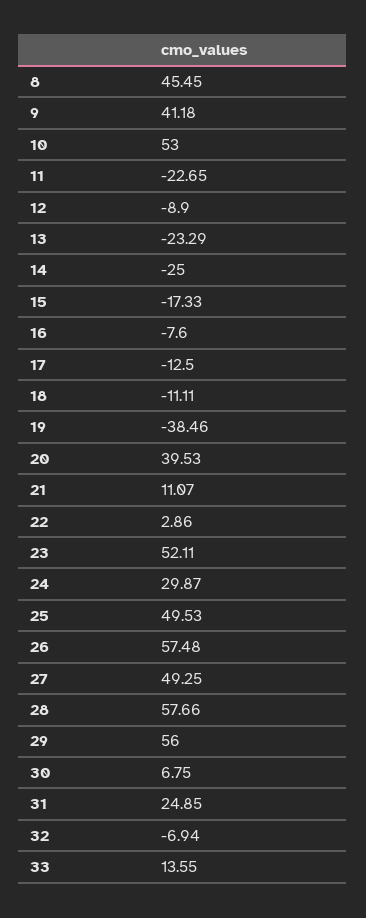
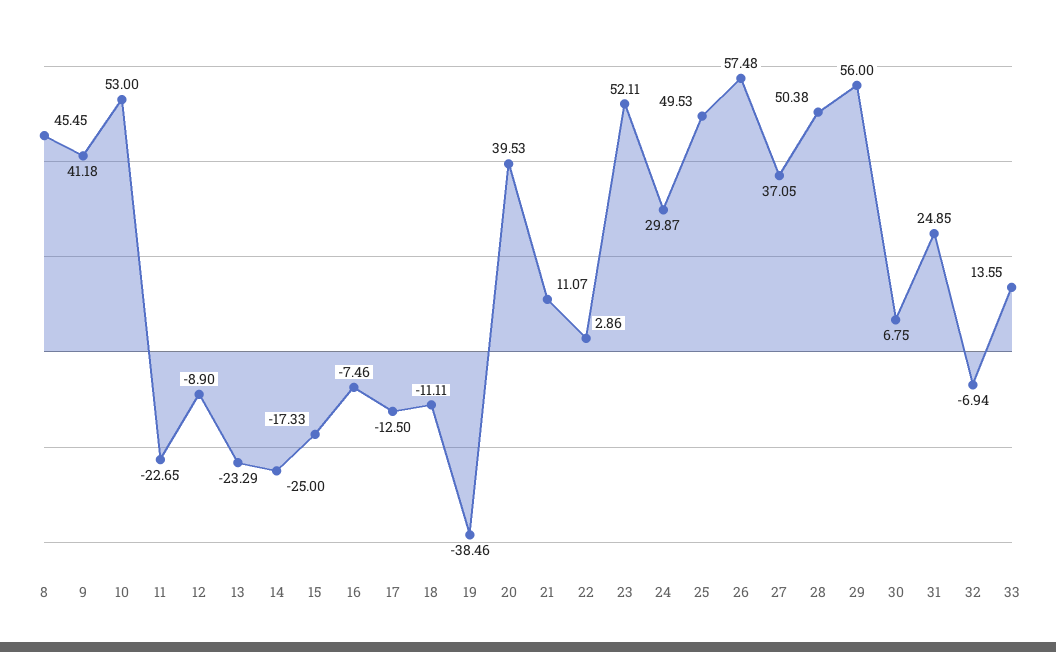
16: -7.6 -> -7.46
27: 49.25 -> 37.05
28: 57.66 -> 50.38

